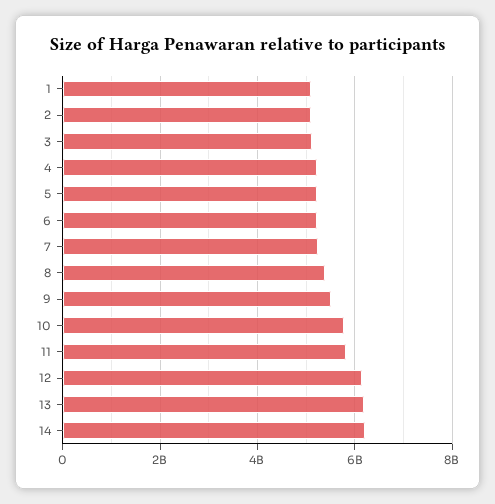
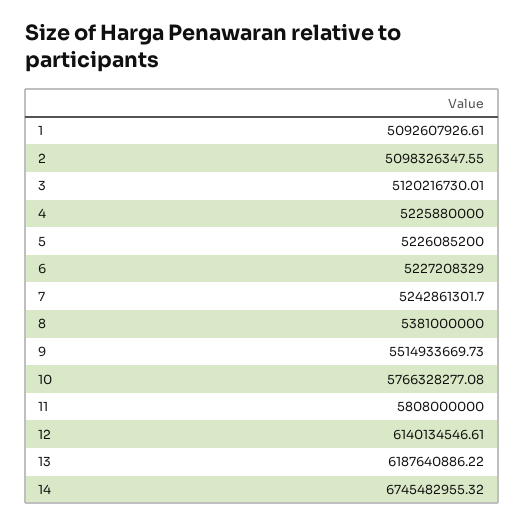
14: 6200000000 -> 6745482955.32

